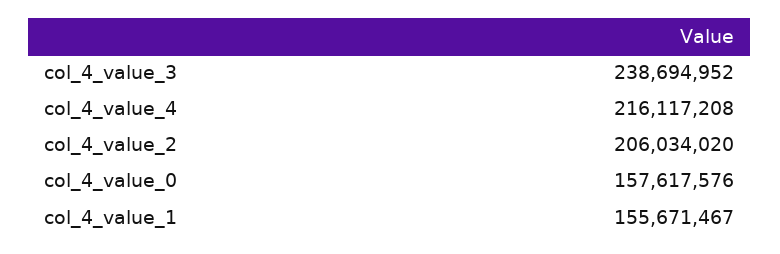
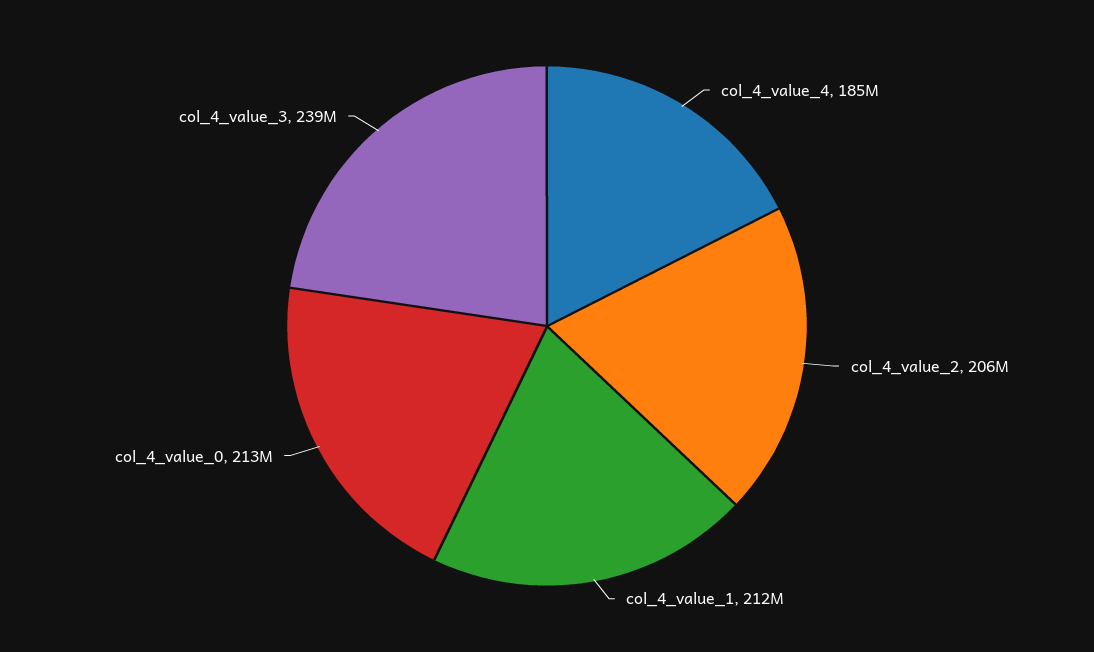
col_4_value_4: 216117208 -> 185000000
col_4_value_0: 157617576 -> 213000000
col_4_value_1: 155671467 -> 212000000

